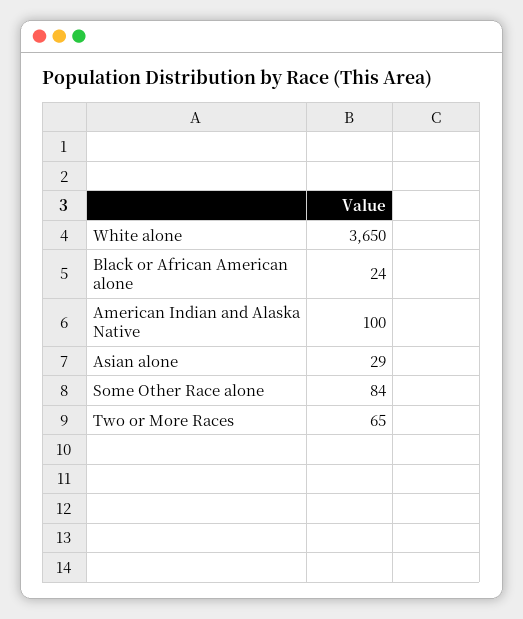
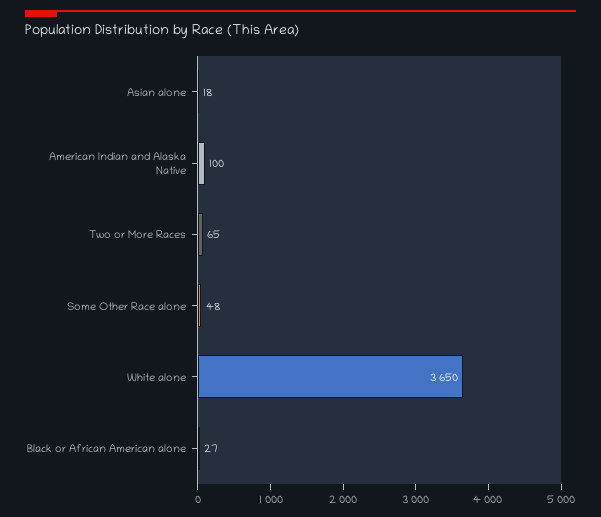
Black or African American alone: 24 -> 27
Asian alone: 29 -> 18
Some Other Race alone: 84 -> 48

